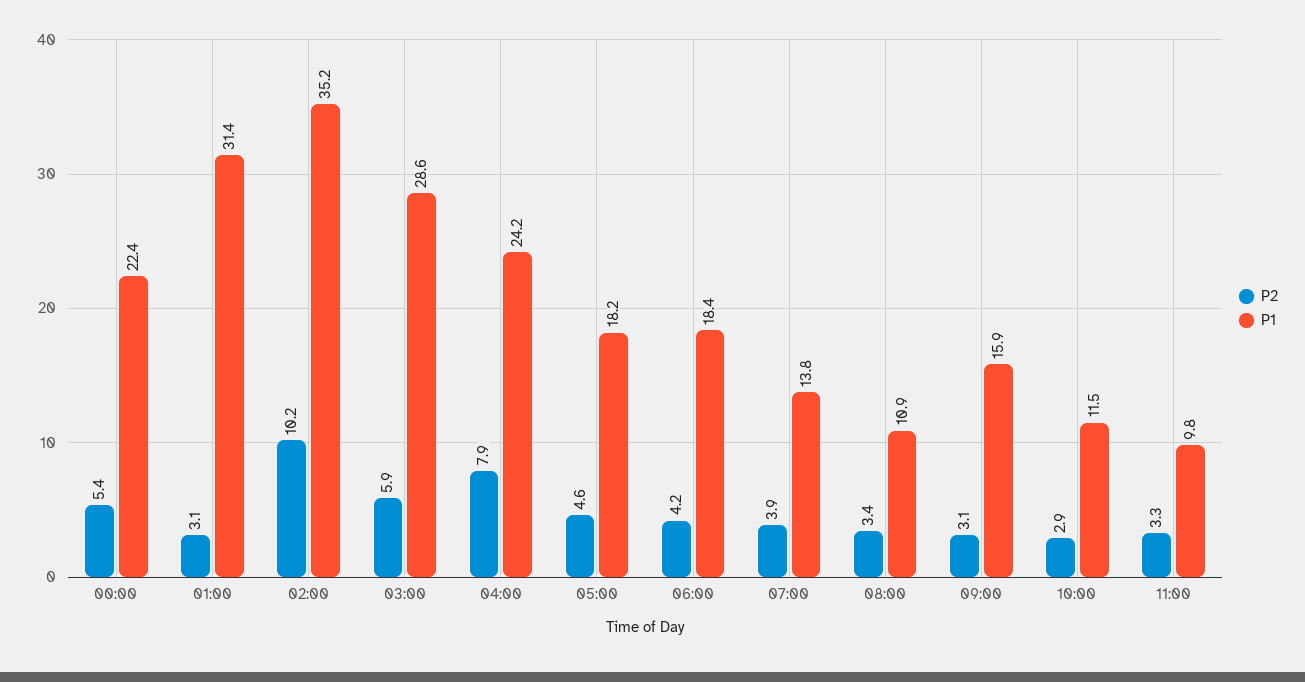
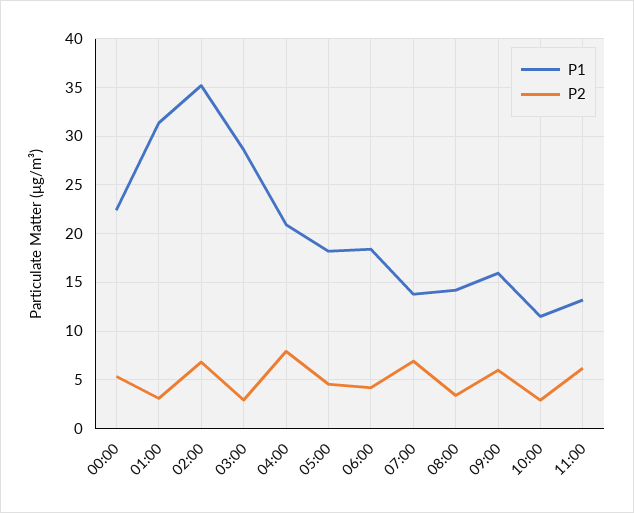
P2, 02:00: 10.2 -> 7
P2, 03:00: 5.9 -> 3
P1, 04:00: 24.2 -> 21
P2, 07:00: 3.9 -> 7
P1, 08:00: 10.9 -> 14
P2, 09:00: 3.1 -> 6
P2, 11:00: 3.3 -> 6
P1, 11:00: 9.8 -> 13

